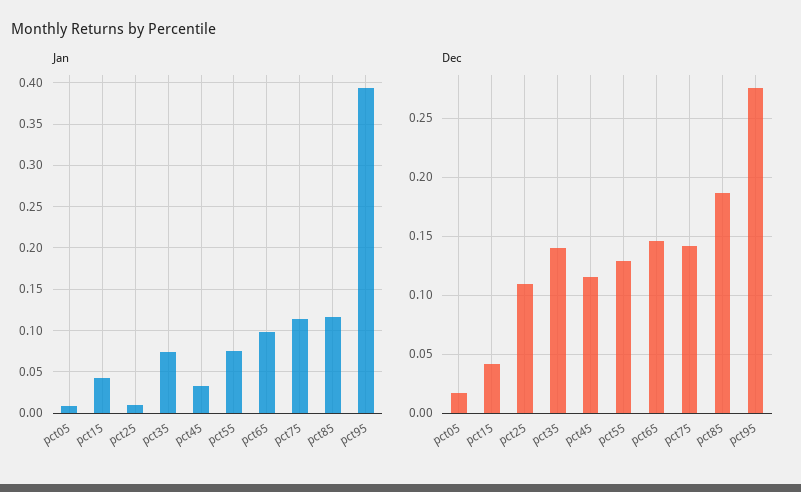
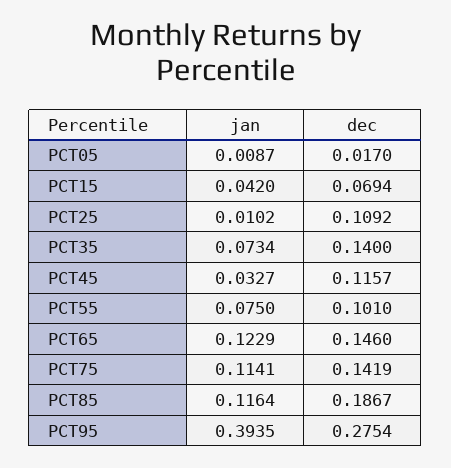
Jan, pct65: 0.1 -> 0.1229
Dec, pct15: 0.04 -> 0.0694
Dec, pct55: 0.13 -> 0.101

